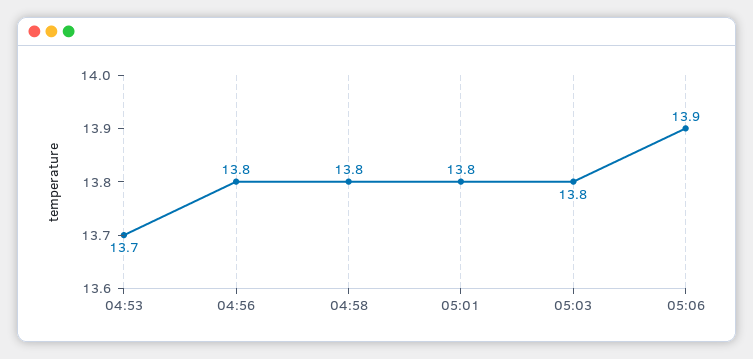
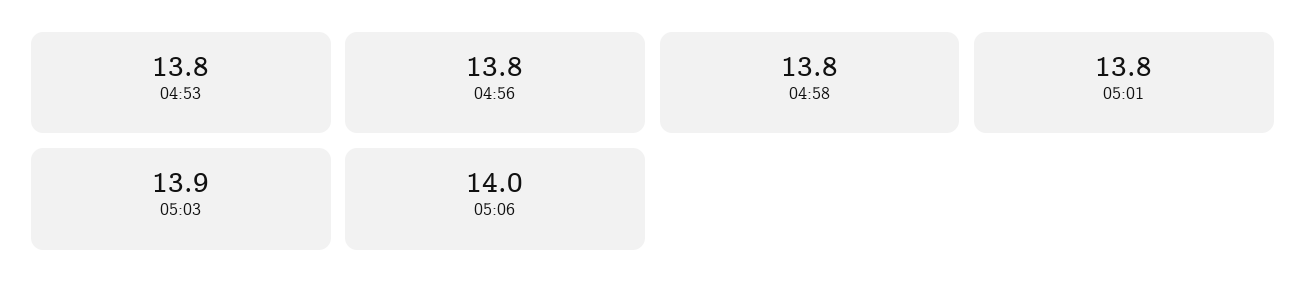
04:53: 13.7 -> 13.8
05:03: 13.8 -> 13.9
05:06: 13.9 -> 14

